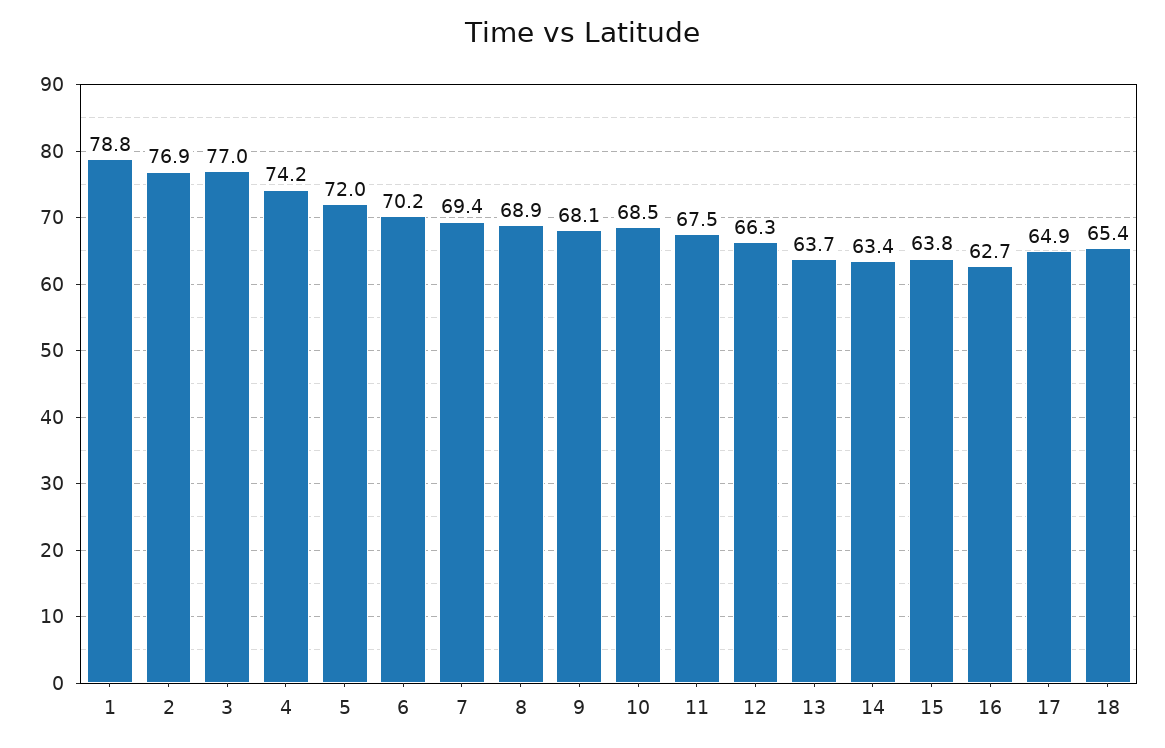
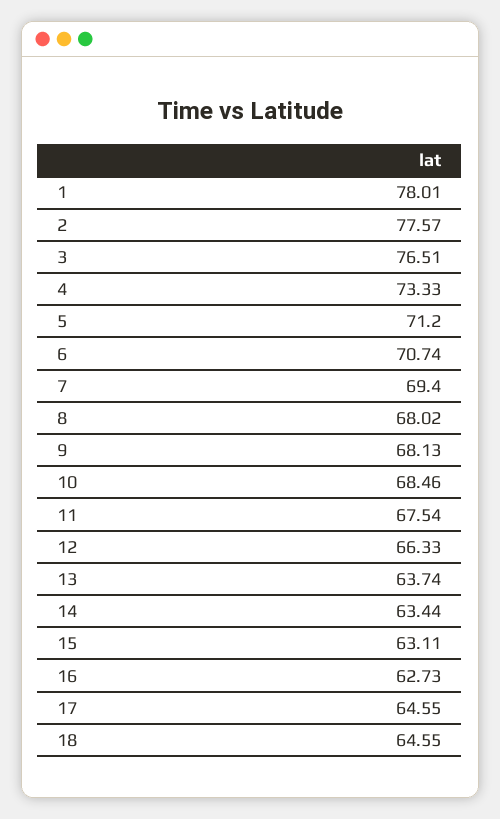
1: 78.8 -> 78.01
2: 76.9 -> 77.57
3: 77 -> 76.51
4: 74.2 -> 73.33
5: 72 -> 71.2
6: 70.2 -> 70.74
8: 68.9 -> 68.02
15: 63.8 -> 63.11
17: 64.9 -> 64.55
18: 65.4 -> 64.55

